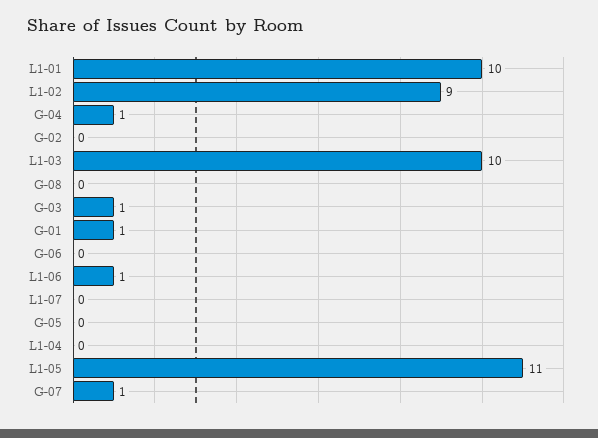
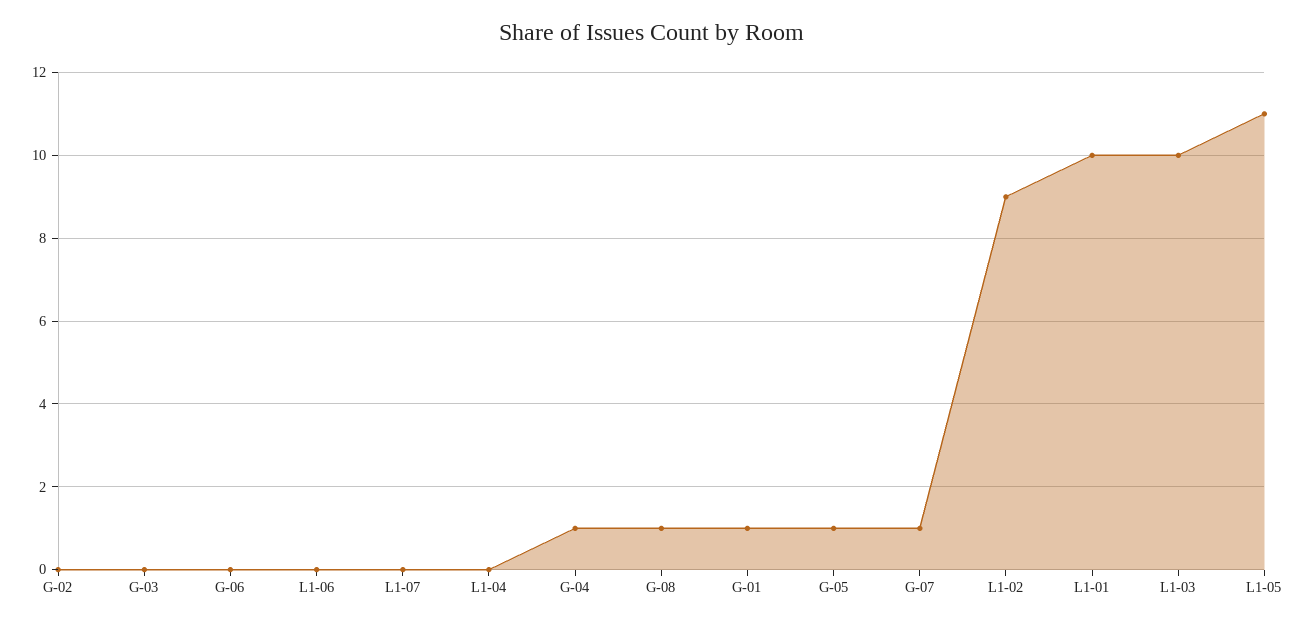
G-08: 0 -> 1
G-03: 1 -> 0
L1-06: 1 -> 0
G-05: 0 -> 1

